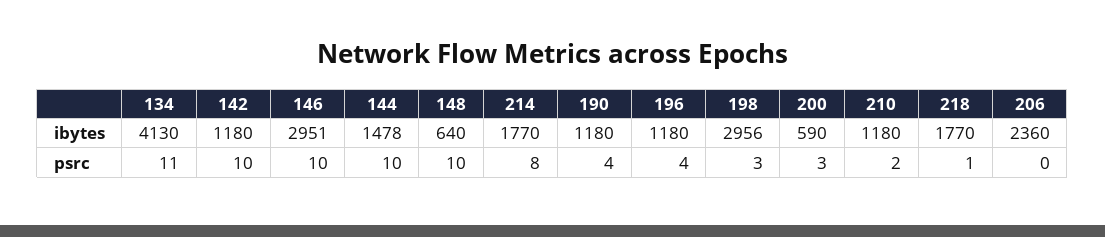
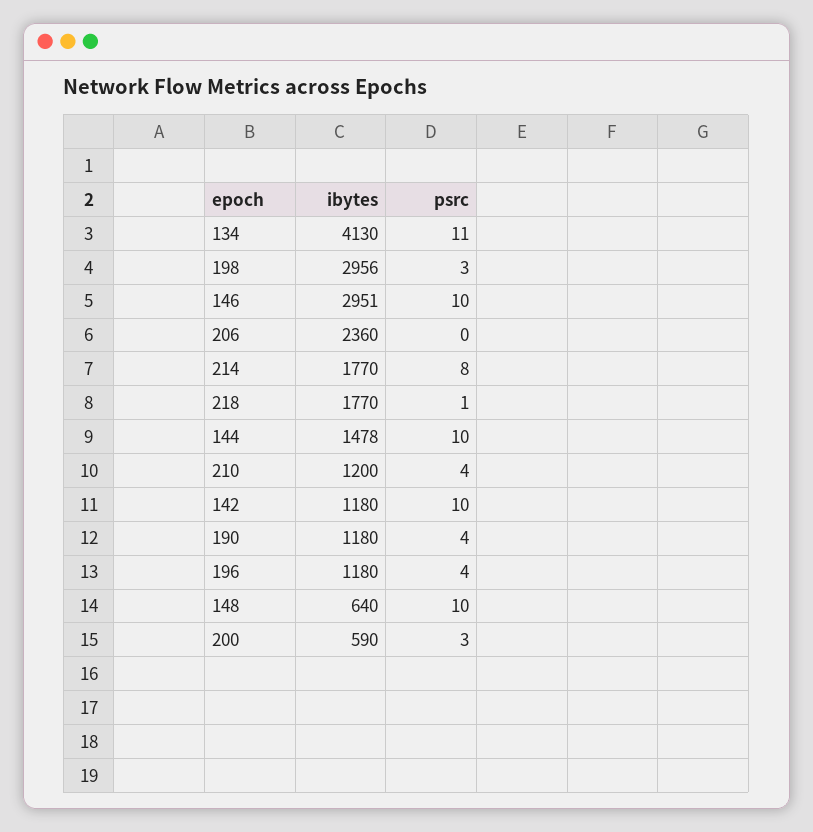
210, ibytes: 1180 -> 1200
210, psrc: 2 -> 4

